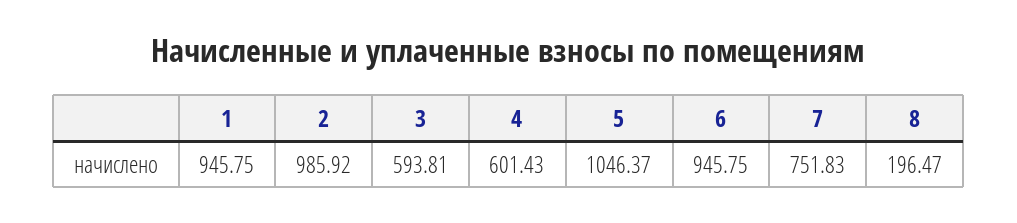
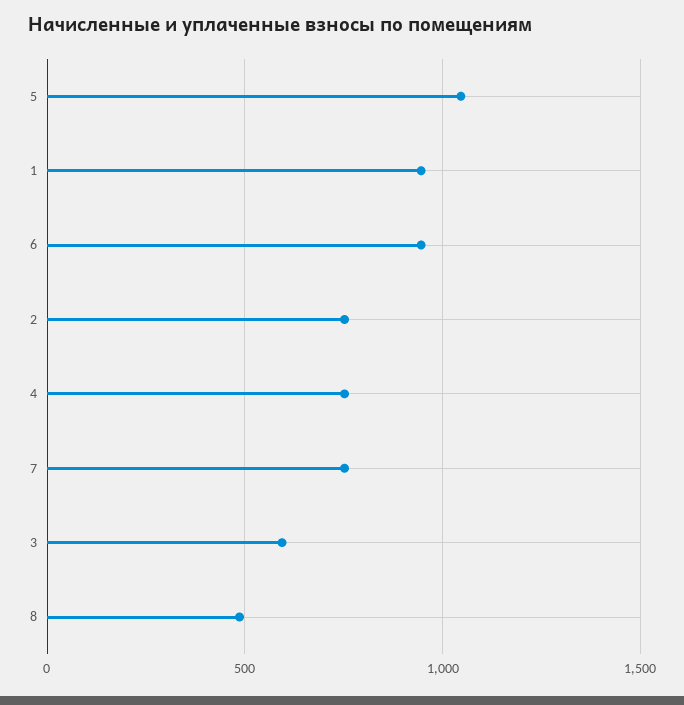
2: 985.92 -> 750
4: 601.43 -> 750
8: 196.47 -> 500

